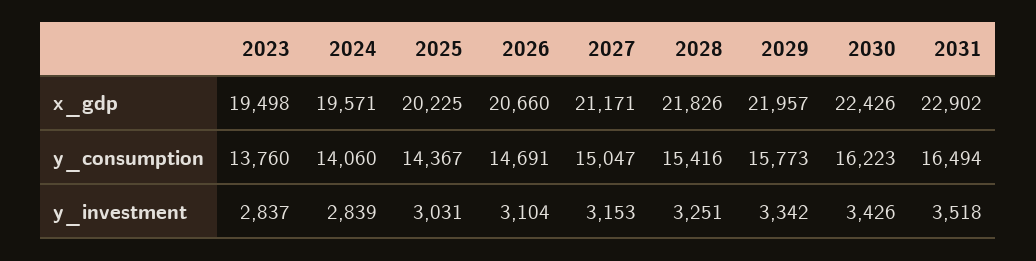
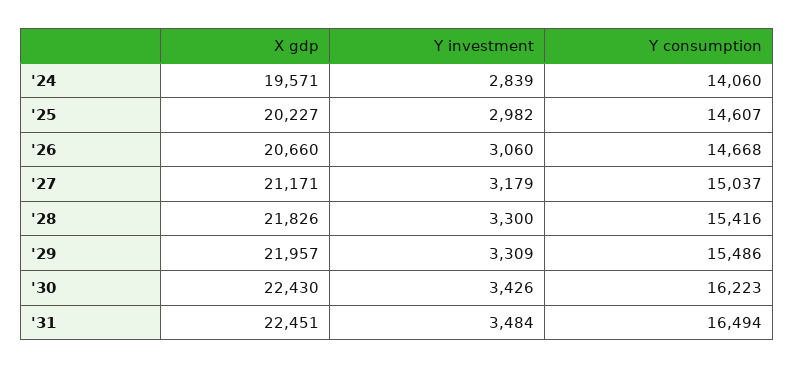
2023, x_gdp: 19498 -> none
2025, x_gdp: 20225 -> 20227
2030, x_gdp: 22426 -> 22430
2031, x_gdp: 22902 -> 22451
2023, y_consumption: 13760 -> none
2025, y_consumption: 14367 -> 14607
2026, y_consumption: 14691 -> 14668
2027, y_consumption: 15047 -> 15037
2029, y_consumption: 15773 -> 15486
2023, y_investment: 2837 -> none
2025, y_investment: 3031 -> 2982
2026, y_investment: 3104 -> 3060
2027, y_investment: 3153 -> 3179
2028, y_investment: 3251 -> 3300
2029, y_investment: 3342 -> 3309
2031, y_investment: 3518 -> 3484

